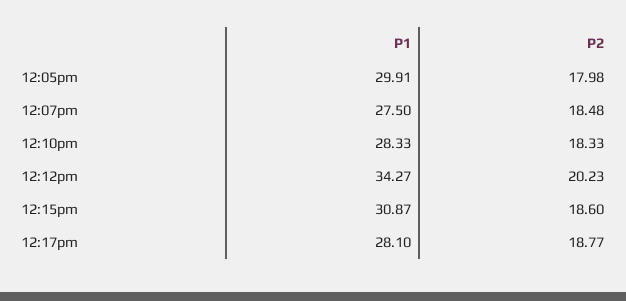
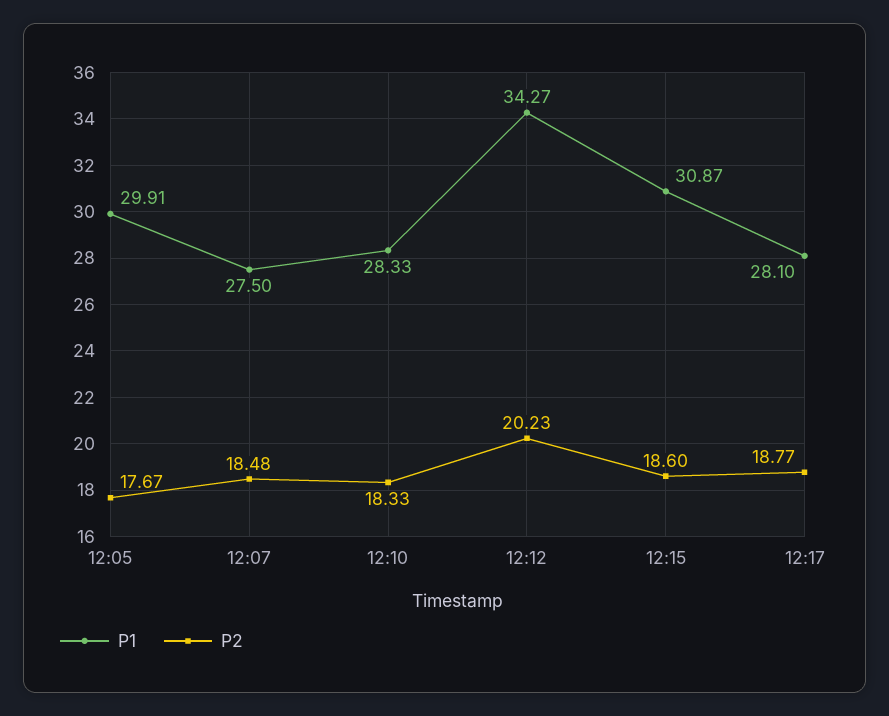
P2, 12:05pm: 17.98 -> 17.67

